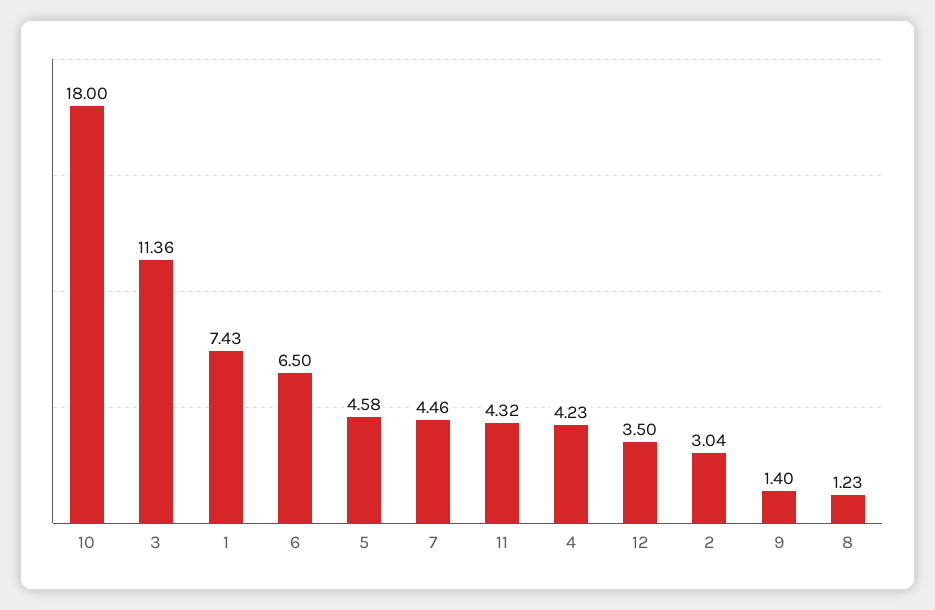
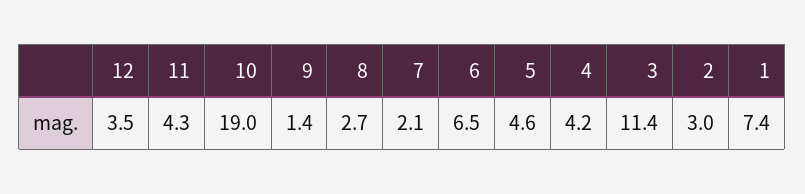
10: 18 -> 19
7: 4.46 -> 2.1
8: 1.23 -> 2.7

